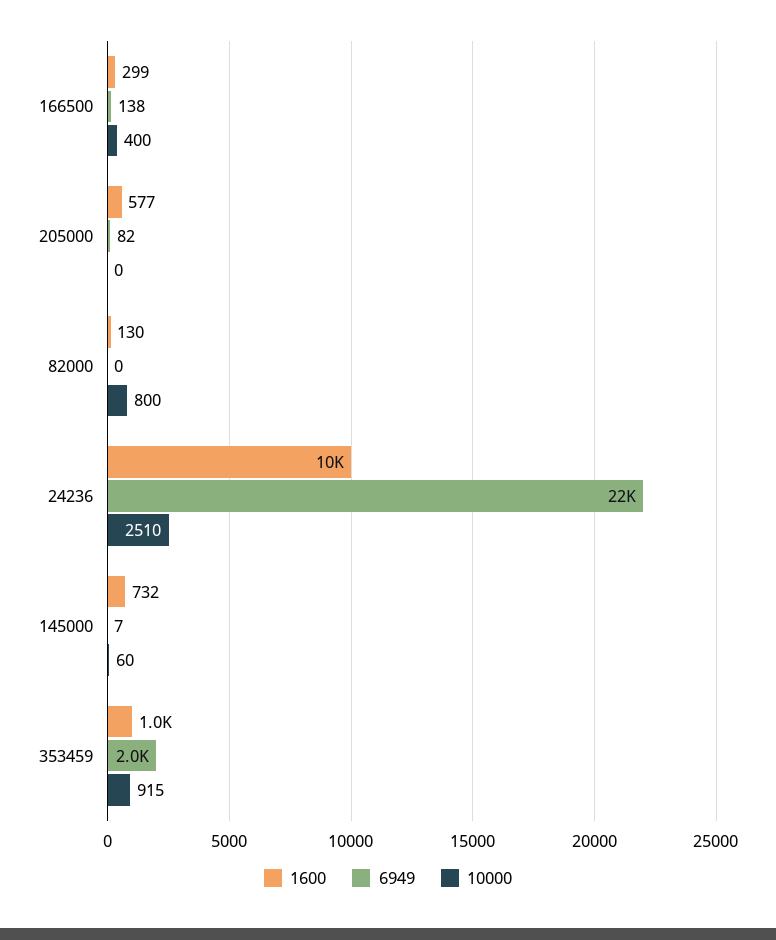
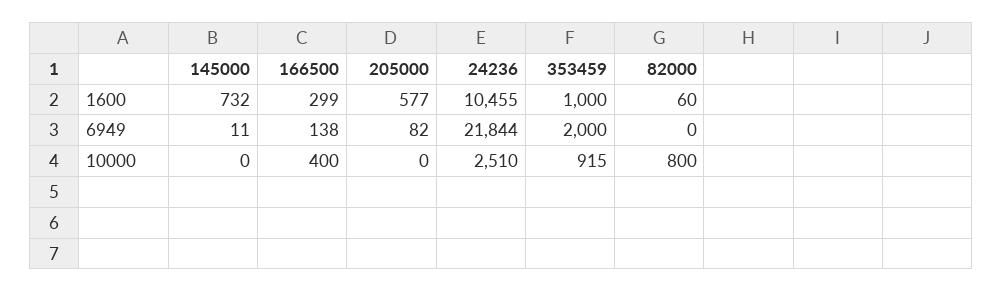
1600, 82000: 130 -> 60
6949, 145000: 7 -> 11
10000, 145000: 60 -> 0

